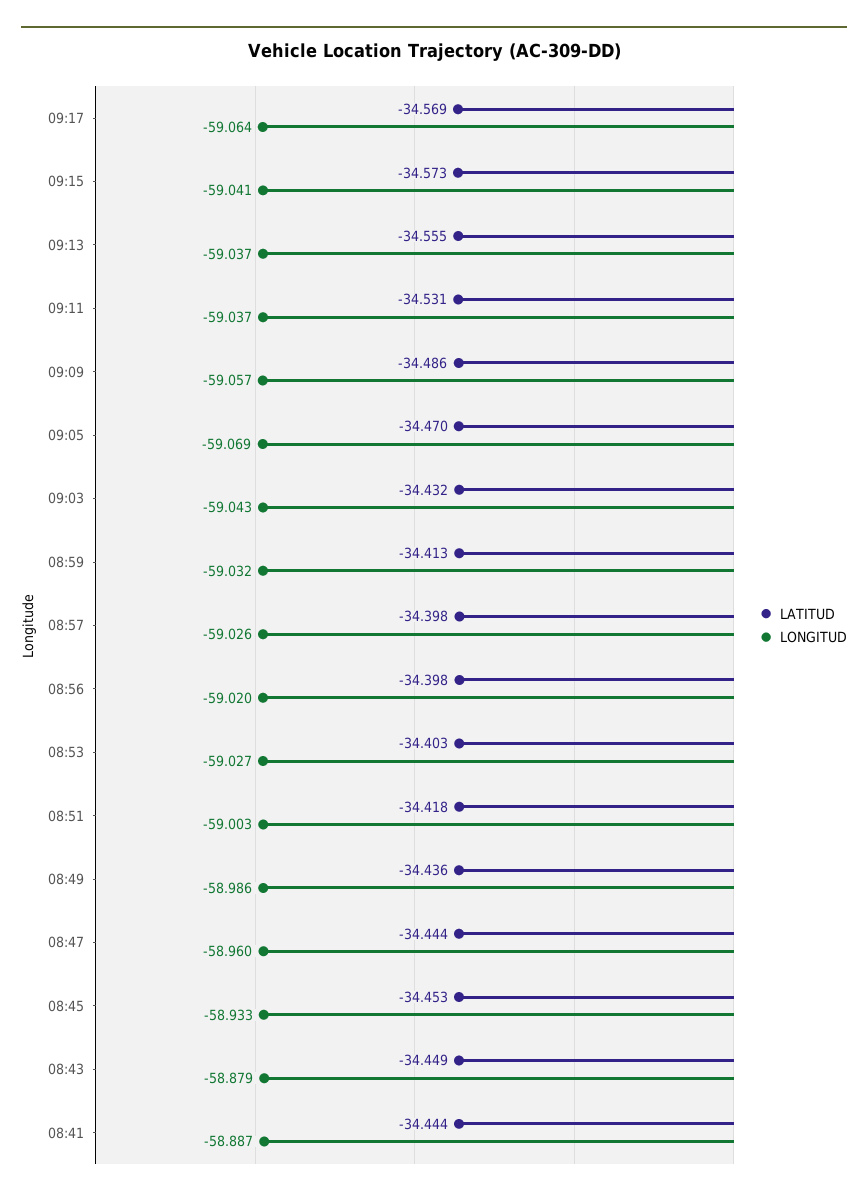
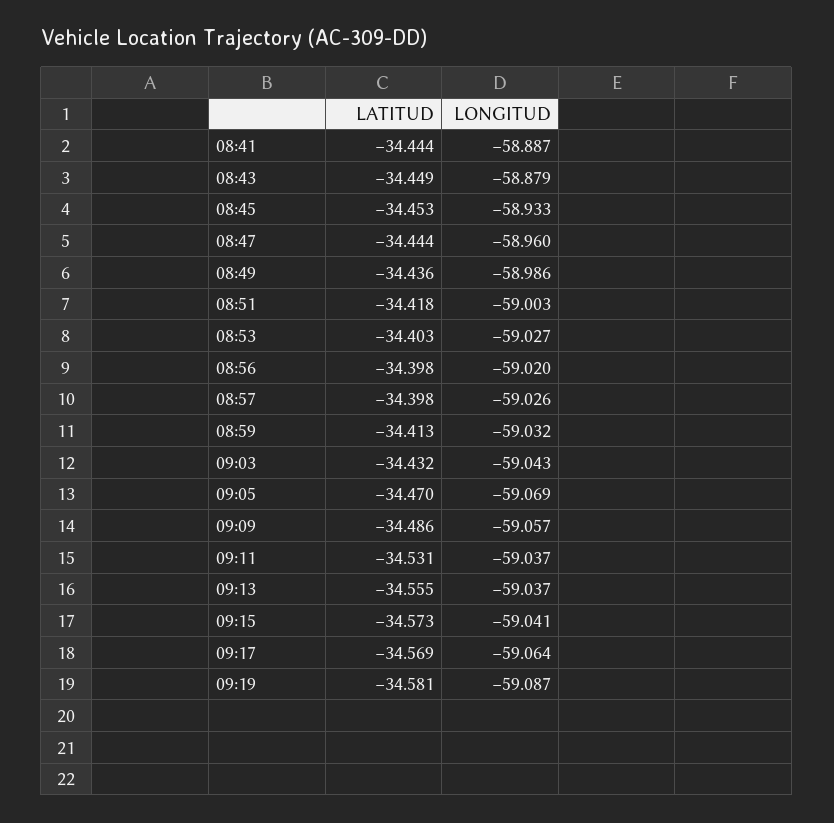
LATITUD, 09:19: none -> -34.581
LONGITUD, 09:19: none -> -59.087

